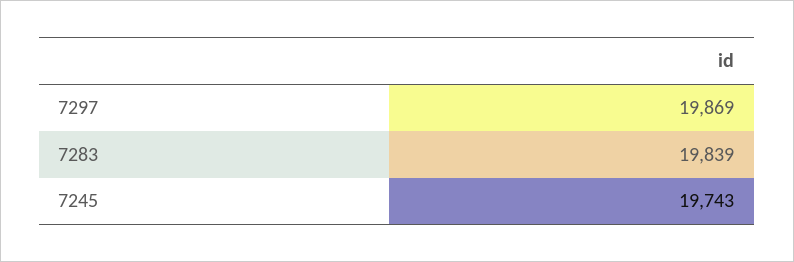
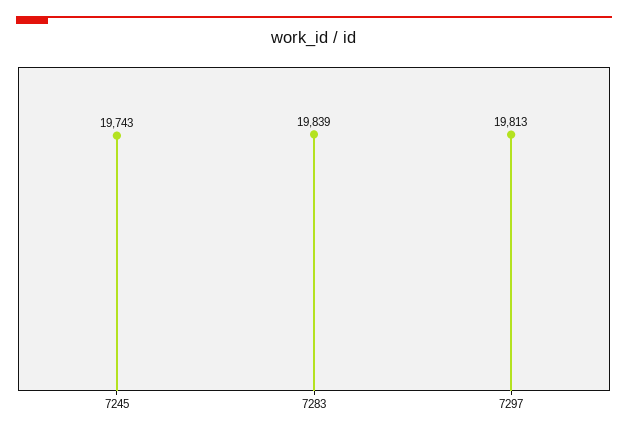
7297: 19869 -> 19813

